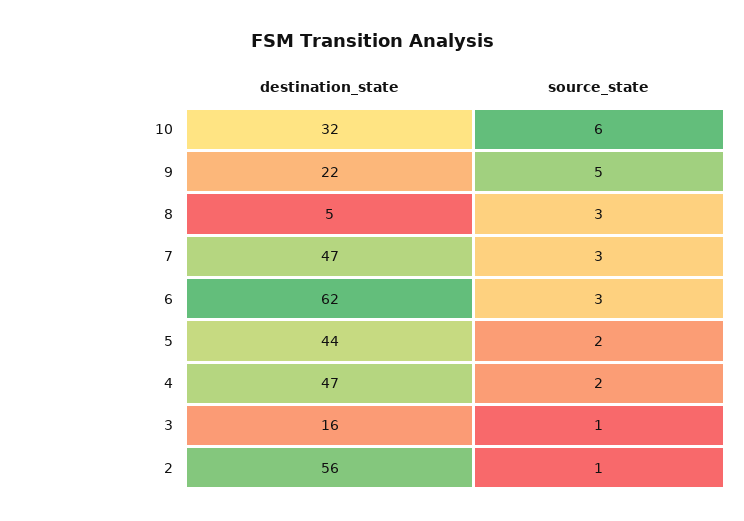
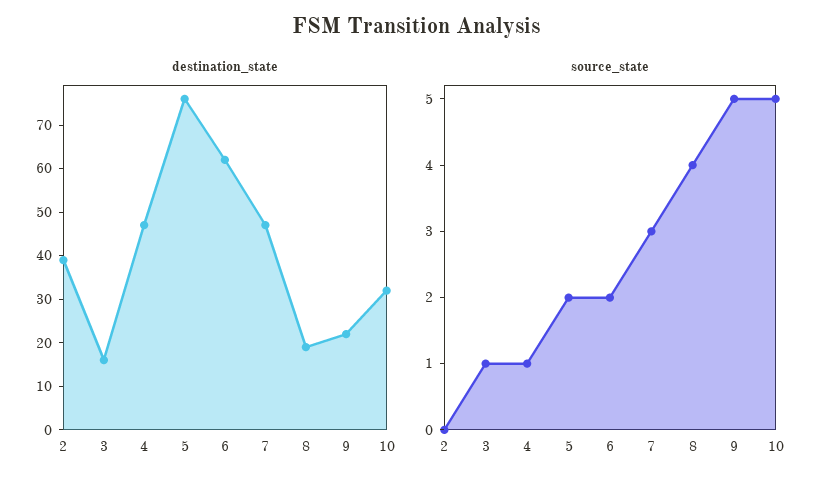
source_state, 10: 6 -> 5
destination_state, 8: 5 -> 20
source_state, 8: 3 -> 4
source_state, 6: 3 -> 2
destination_state, 5: 44 -> 75
source_state, 4: 2 -> 1
destination_state, 2: 56 -> 40
source_state, 2: 1 -> 0

